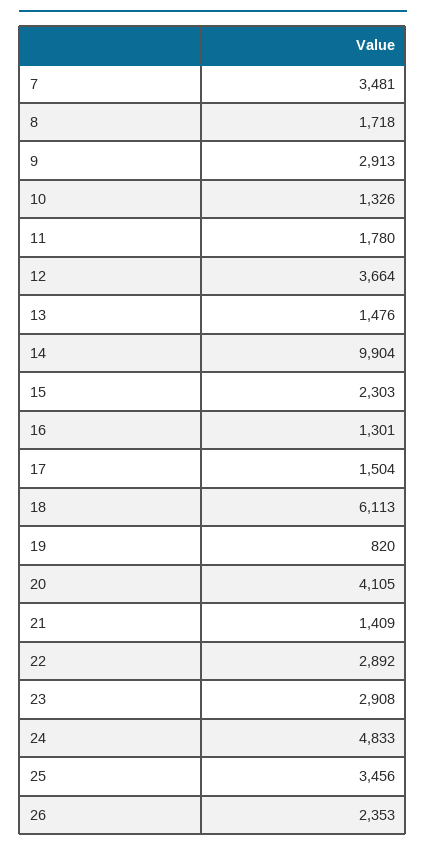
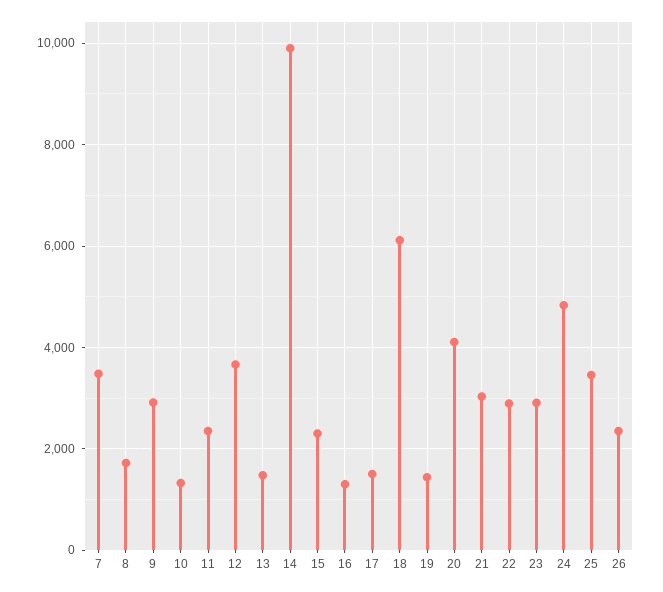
11: 1780 -> 2400
19: 820 -> 1400
21: 1409 -> 3000

